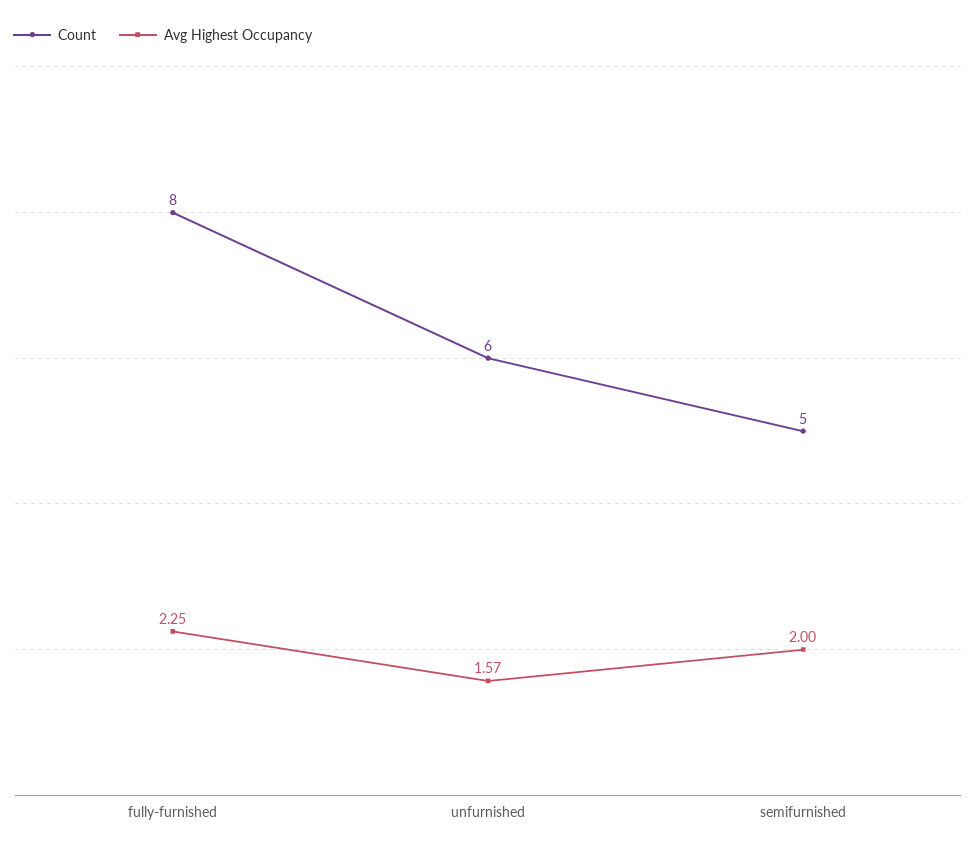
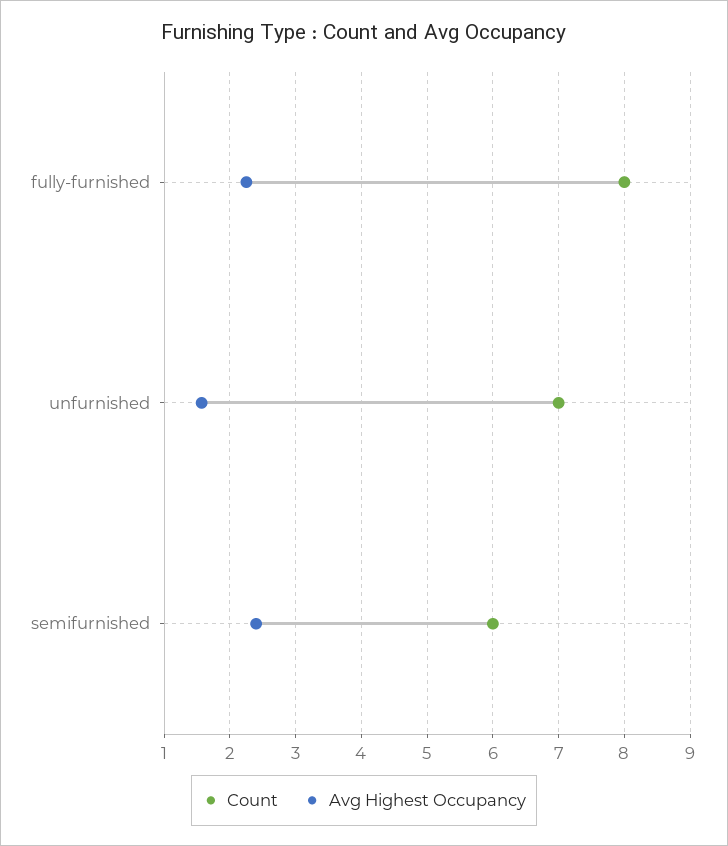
Count, unfurnished: 6 -> 7
Count, semifurnished: 5 -> 6
Avg Highest Occupancy, semifurnished: 2 -> 2.4

